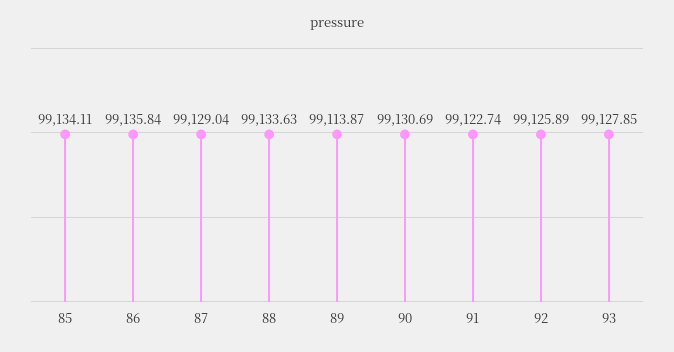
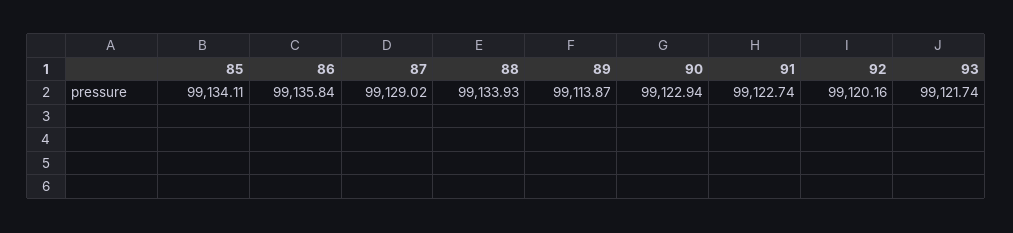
87: 99129.04 -> 99129.02
88: 99133.63 -> 99133.93
90: 99130.69 -> 99122.94
92: 99125.89 -> 99120.16
93: 99127.85 -> 99121.74

